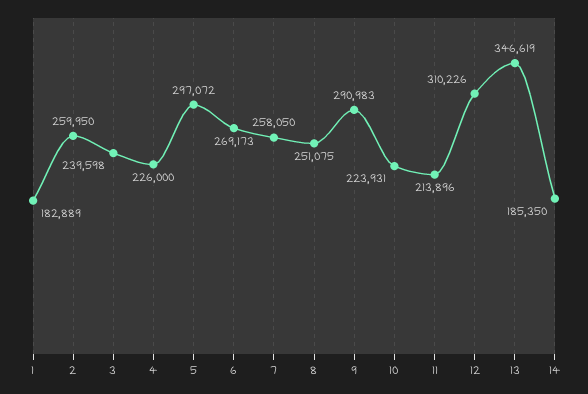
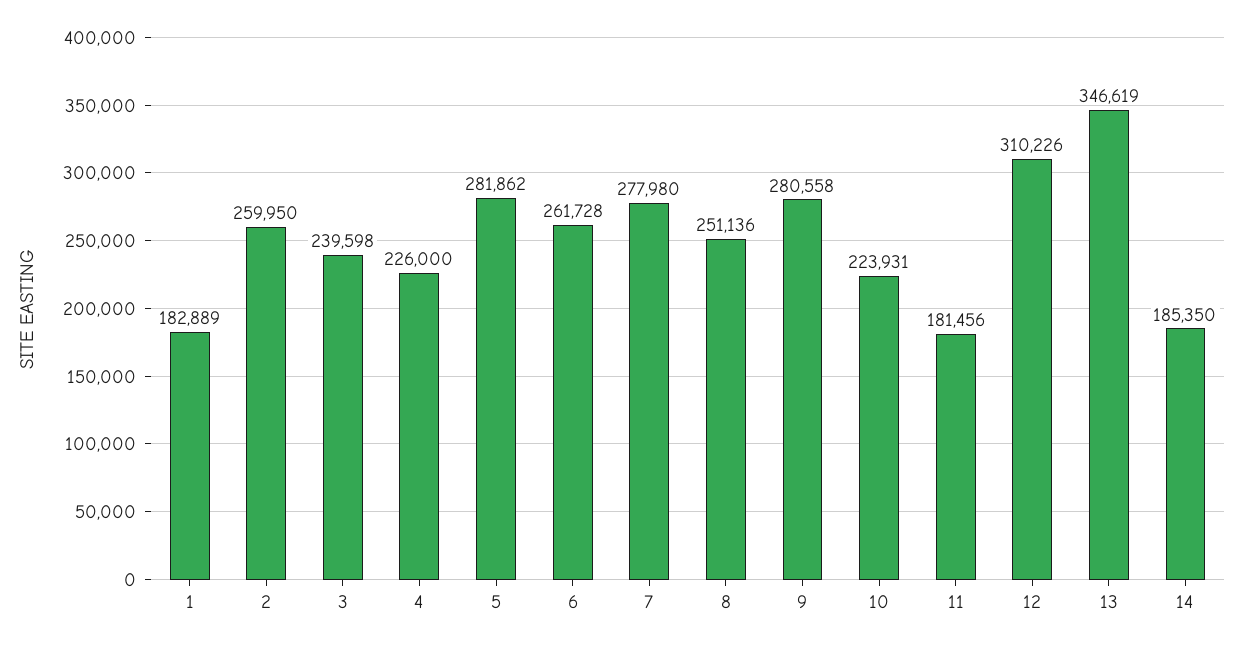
5: 297072 -> 281862
6: 269173 -> 261728
7: 258050 -> 277980
8: 251075 -> 251136
9: 290983 -> 280558
11: 213896 -> 181456

